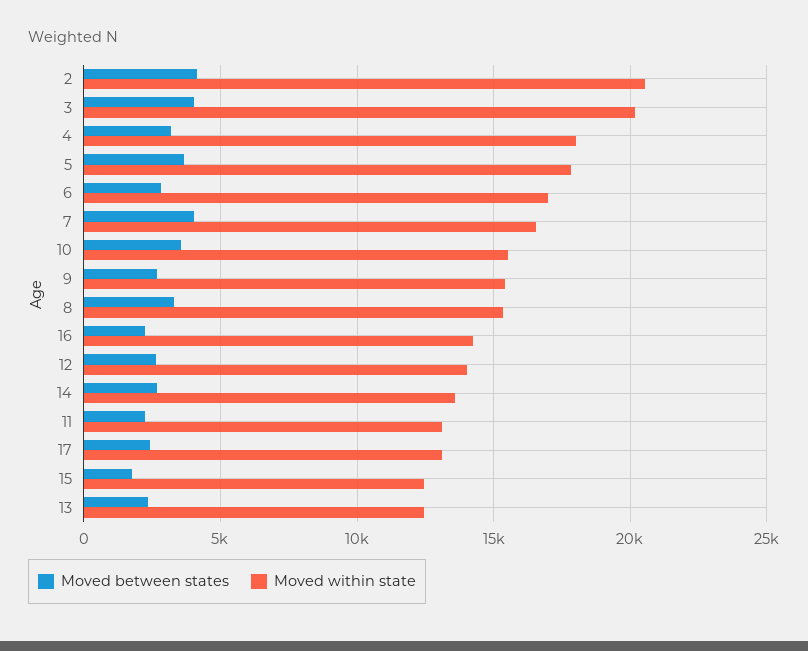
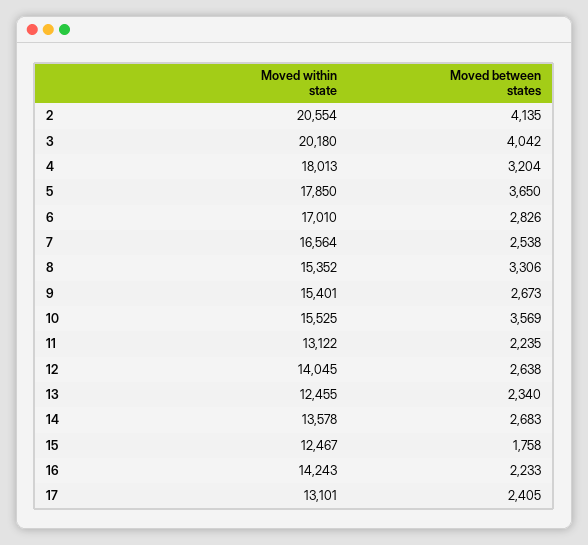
Moved between states, 7: 4000 -> 2538

